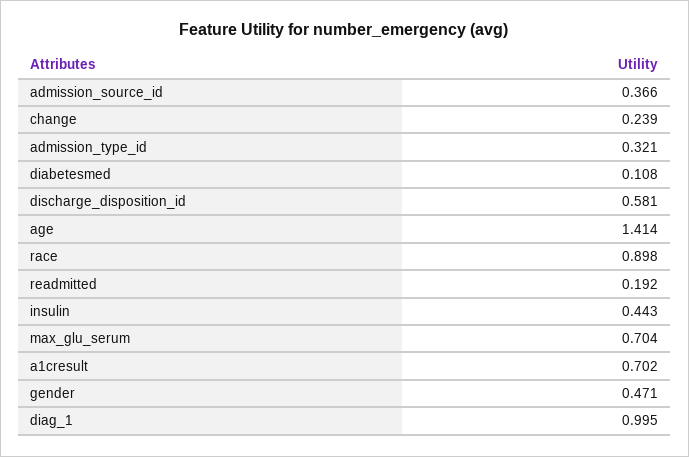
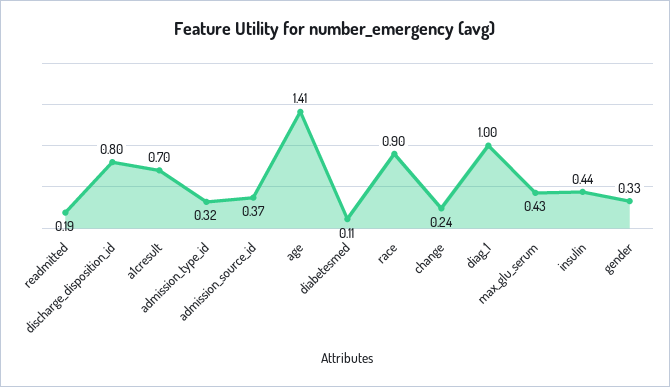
discharge_disposition_id: 0.581 -> 0.8
max_glu_serum: 0.704 -> 0.43
gender: 0.471 -> 0.33

